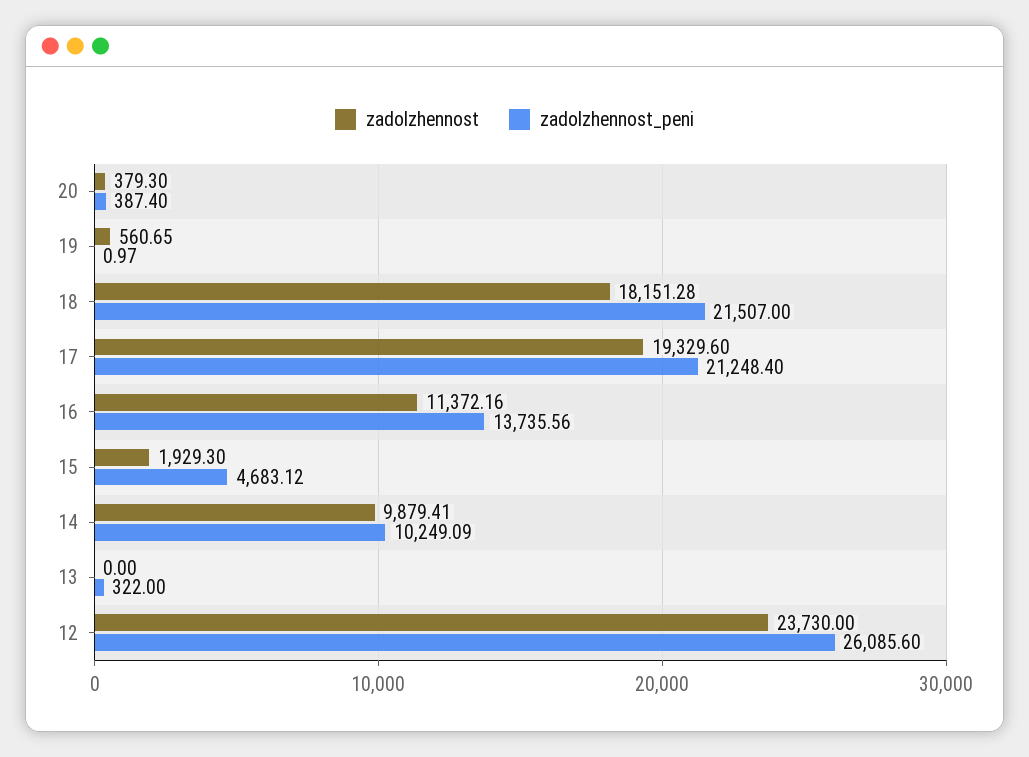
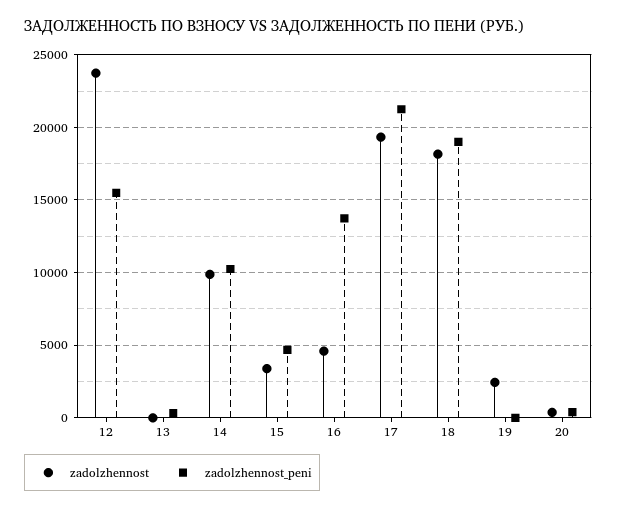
zadolzhennost, 19: 560.65 -> 2500
zadolzhennost_peni, 18: 21507 -> 19000
zadolzhennost, 16: 11372.16 -> 4500
zadolzhennost, 15: 1929.3 -> 3500
zadolzhennost_peni, 12: 26085.6 -> 15500

